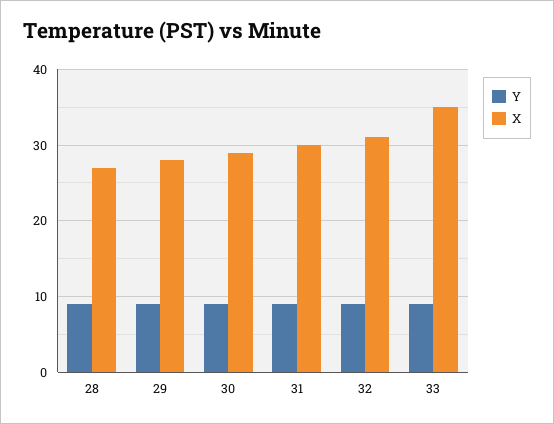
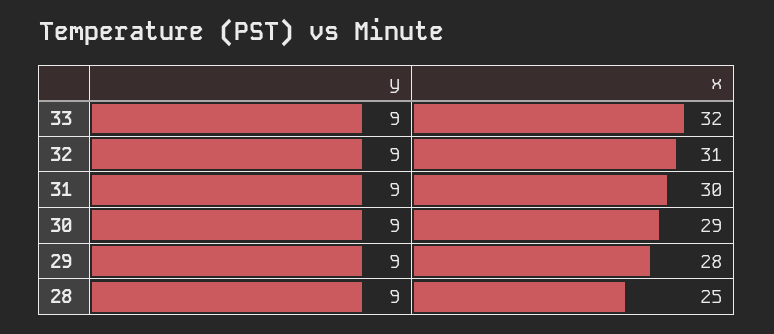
X, 28: 27 -> 25
X, 33: 35 -> 32

